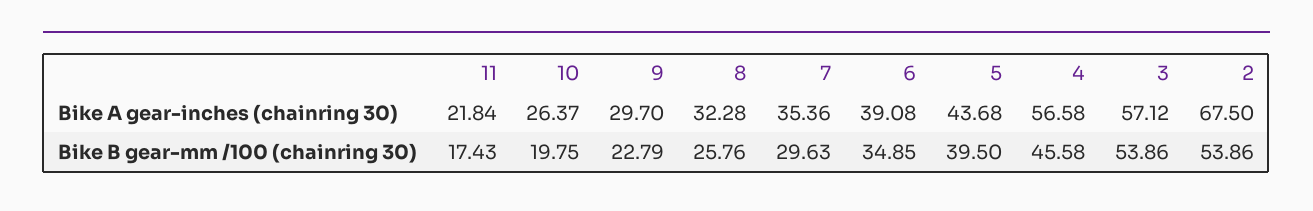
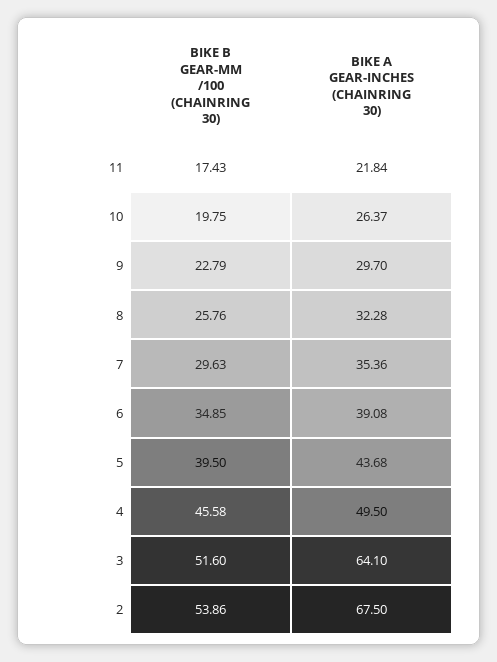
4, Bike A gear-inches (chainring 30): 56.58 -> 49.5
3, Bike A gear-inches (chainring 30): 57.12 -> 64.1
3, Bike B gear-mm /100 (chainring 30): 53.86 -> 51.6

